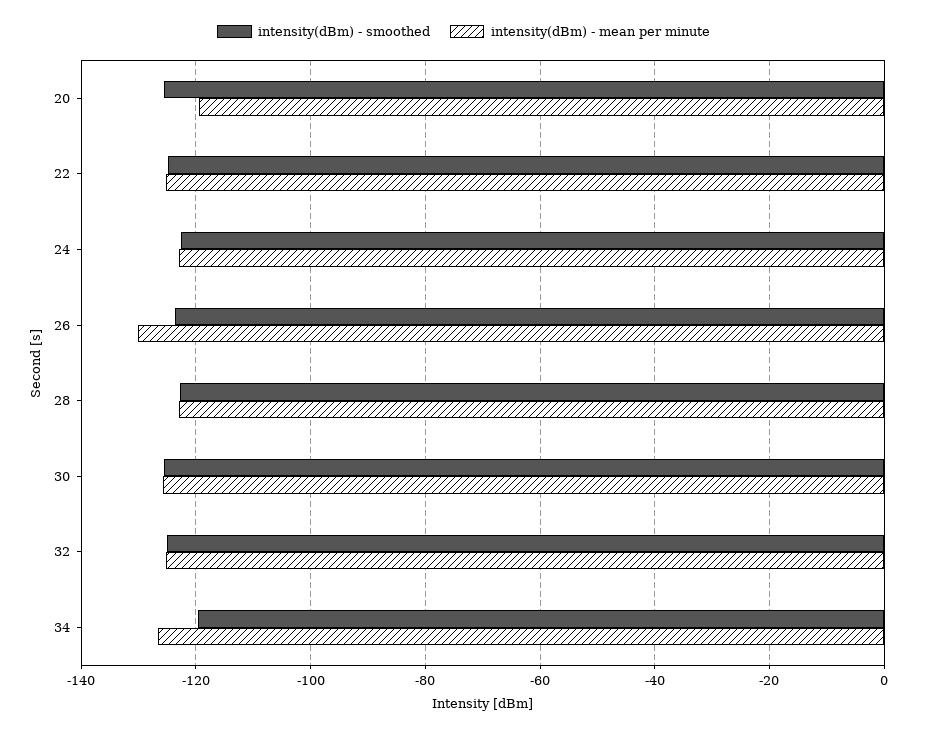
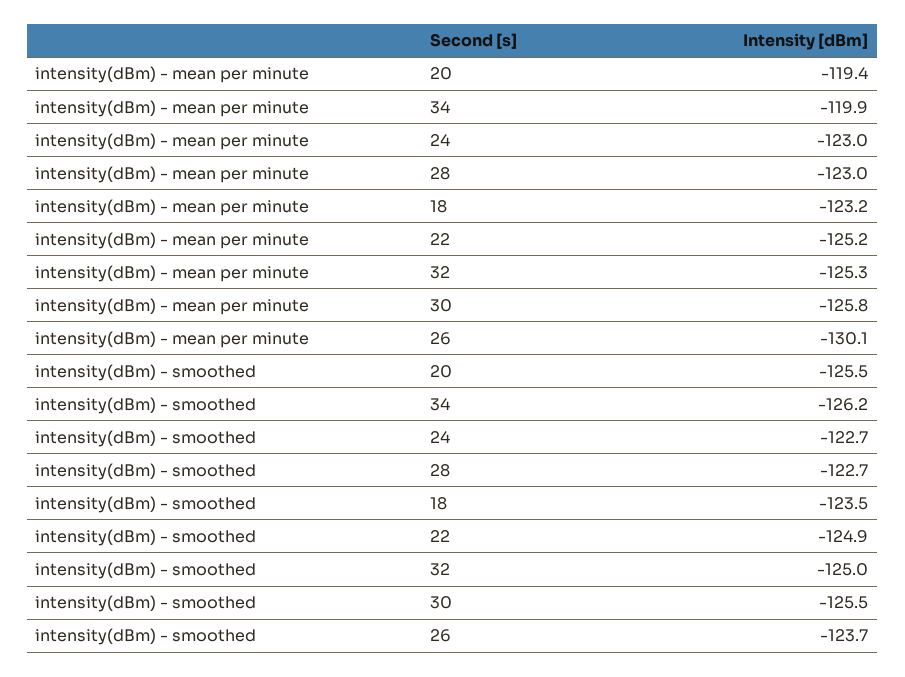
intensity(dBm) - smoothed, 34: -120 -> -126.2
intensity(dBm) - mean per minute, 34: -126 -> -119.9
intensity(dBm) - mean per minute, 18: none -> -123.2
intensity(dBm) - smoothed, 18: none -> -123.5

